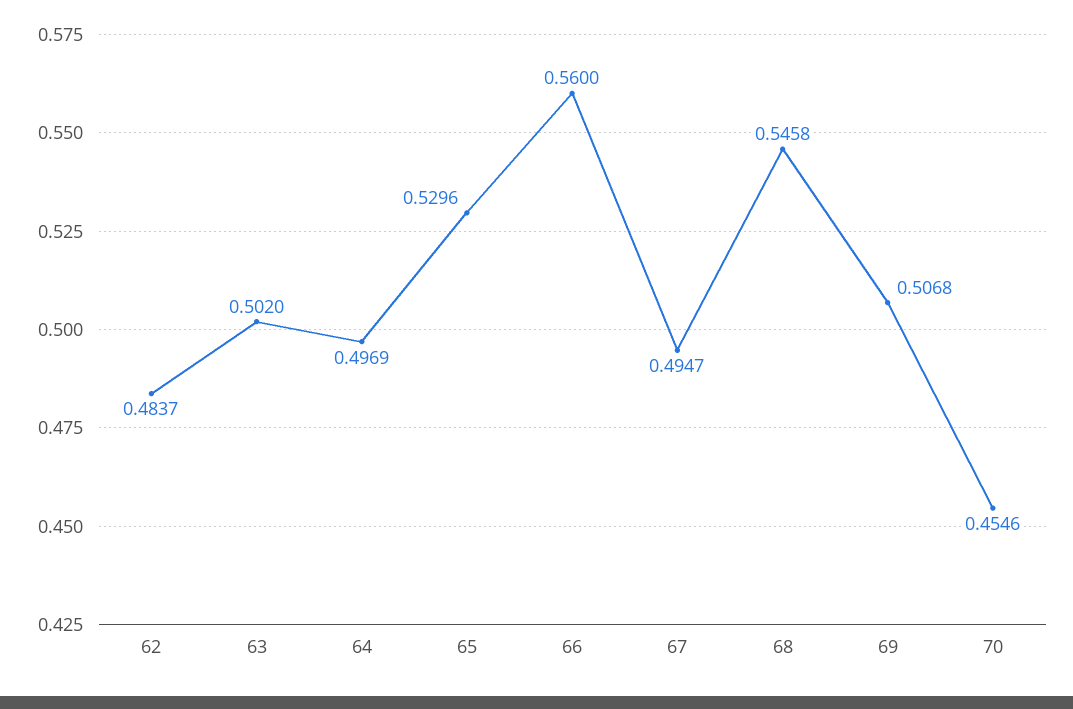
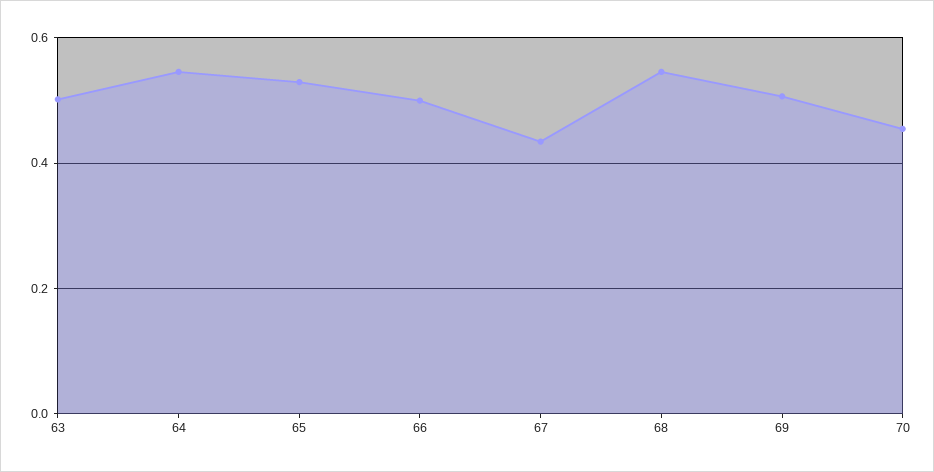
62: 0.4837 -> none
64: 0.4969 -> 0.54
66: 0.56 -> 0.5
67: 0.4947 -> 0.44

